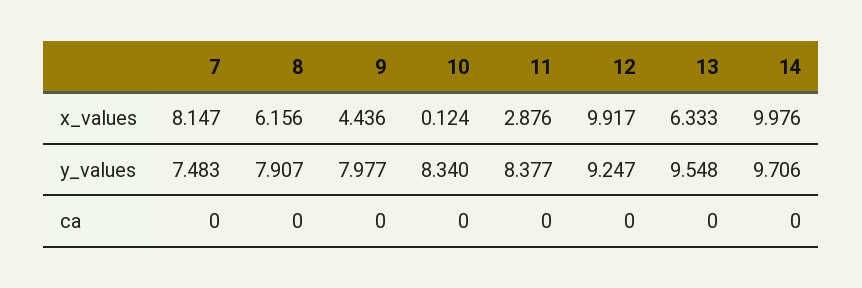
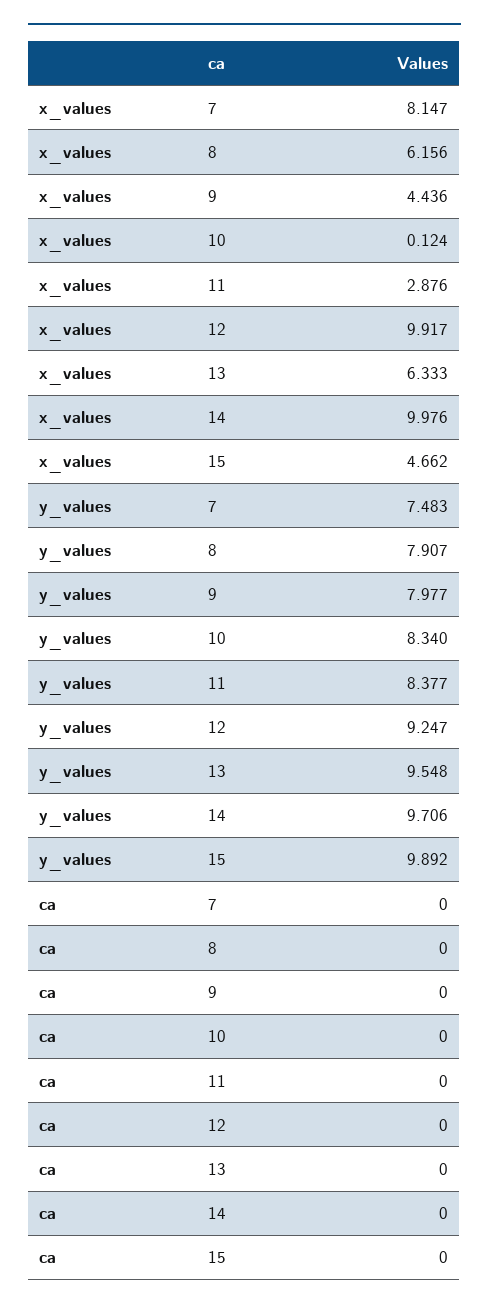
15, x_values: none -> 4.662
15, y_values: none -> 9.892
15, ca: none -> 0

